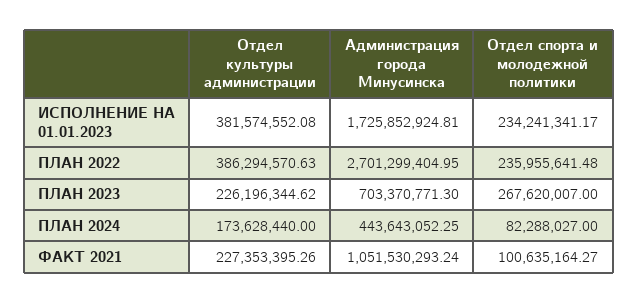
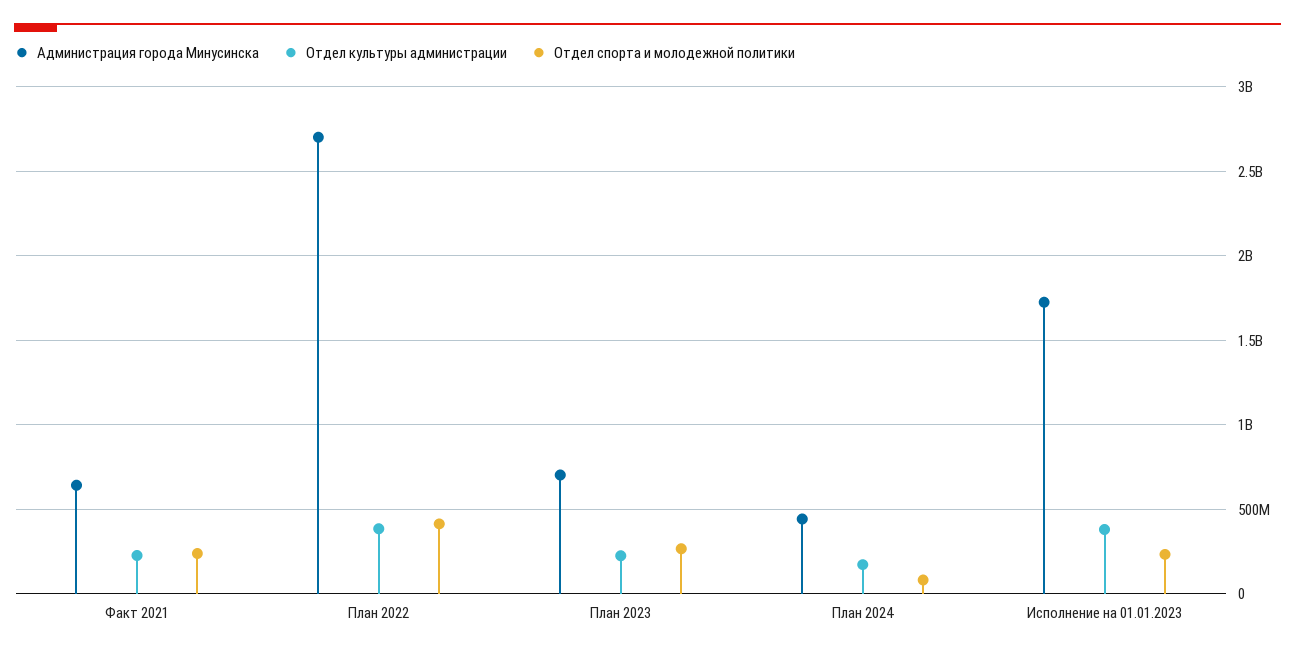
Отдел спорта и молодежной политики, ПЛАН 2022: 235955641.48 -> 400000000
Администрация города Минусинска, ФАКТ 2021: 1051530293.24 -> 650000000
Отдел спорта и молодежной политики, ФАКТ 2021: 100635164.27 -> 250000000

